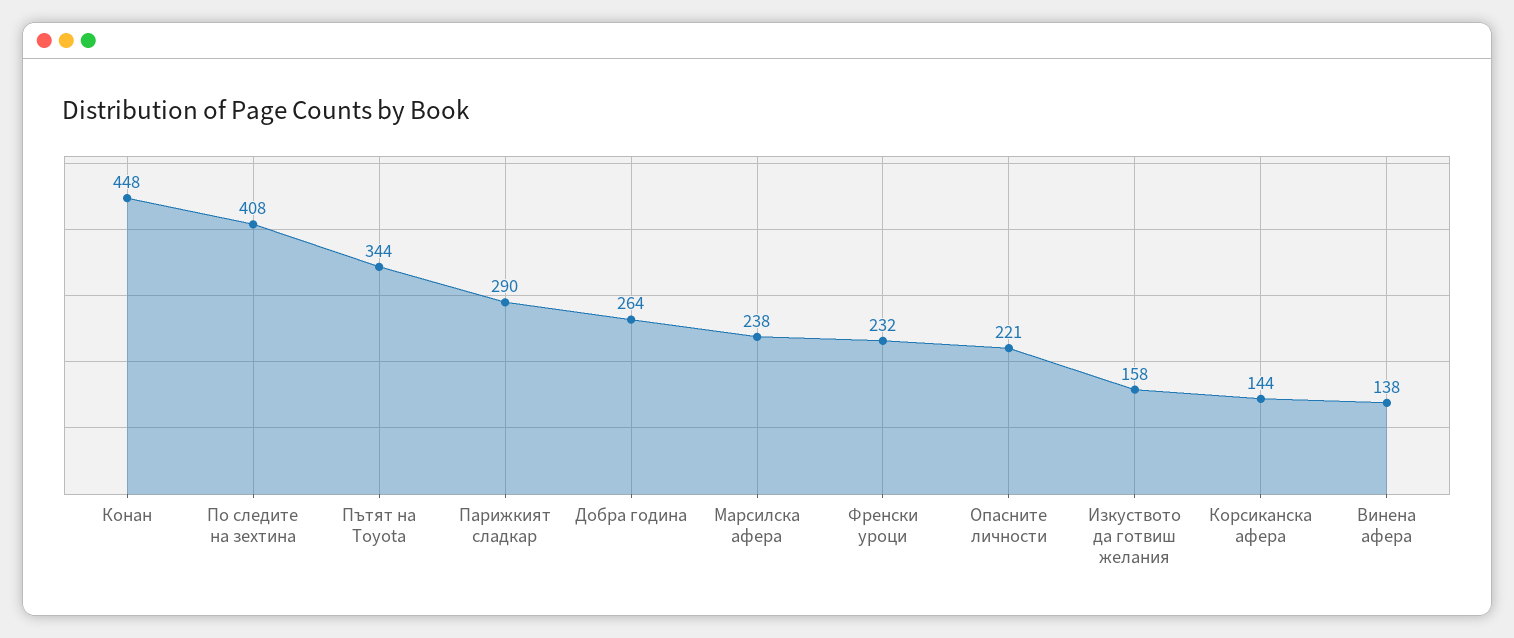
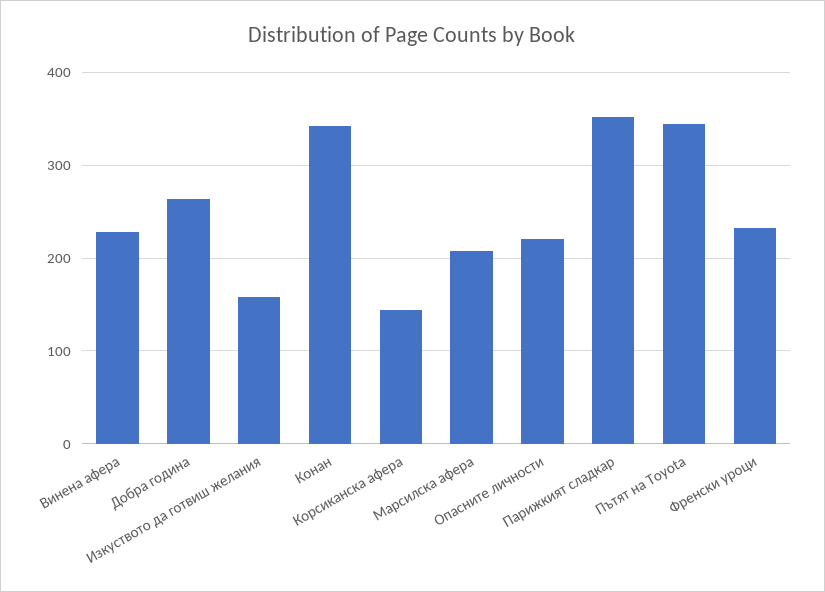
Конан: 448 -> 340
По следите на зехтина: 408 -> none
Парижкият сладкар: 290 -> 350
Марсилска афера: 238 -> 210
Винена афера: 138 -> 230

